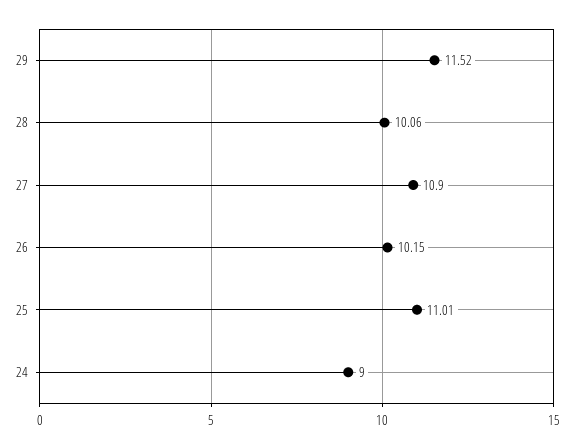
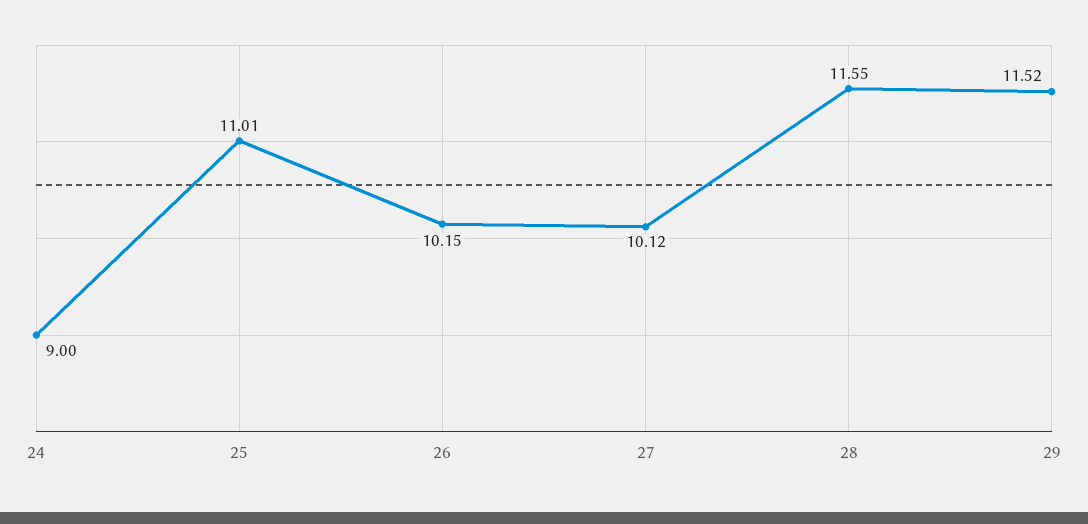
28: 10.06 -> 11.55
27: 10.9 -> 10.12

